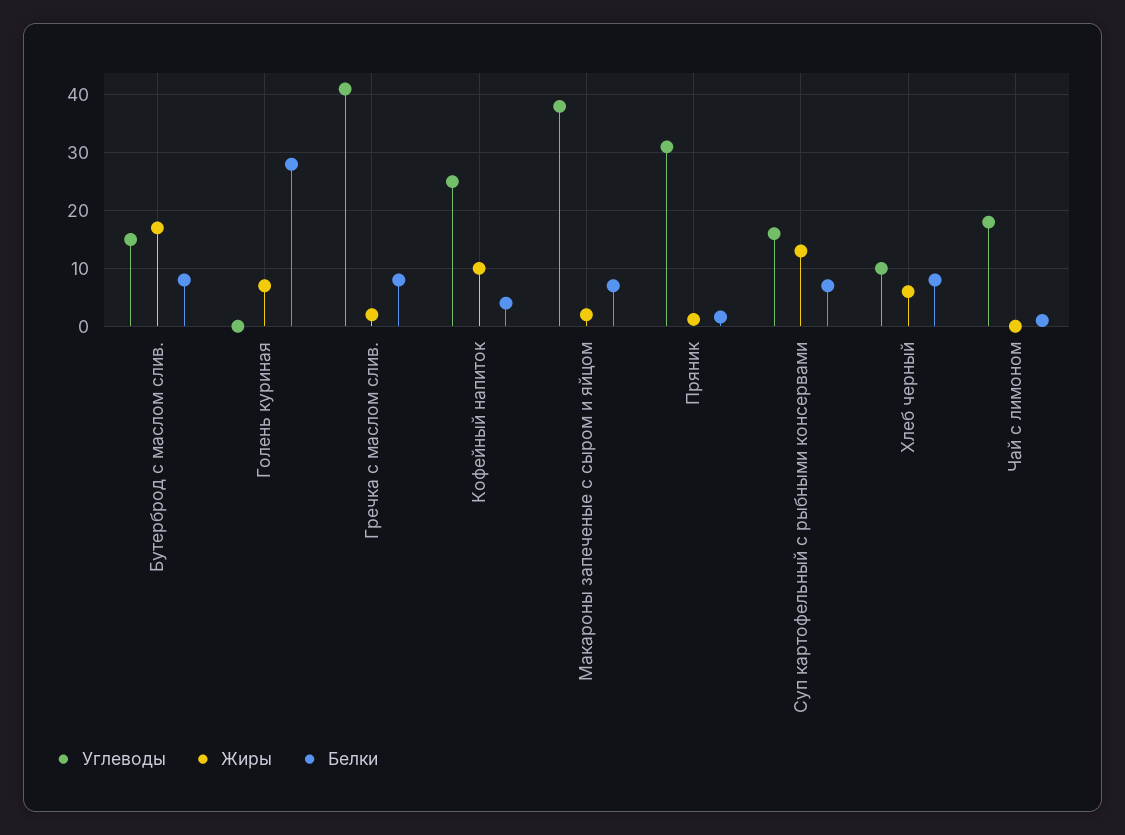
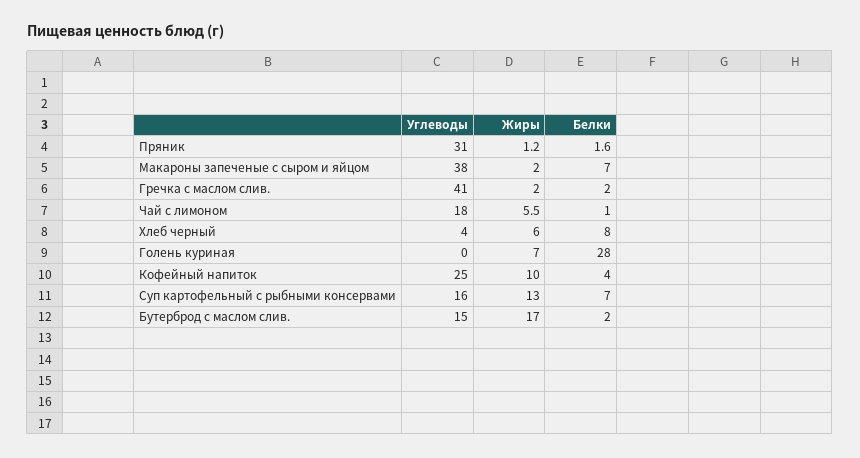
Белки, Бутерброд с маслом слив.: 8 -> 2
Белки, Гречка с маслом слив.: 8 -> 2
Углеводы, Хлеб черный: 10 -> 4
Жиры, Чай с лимоном: 0 -> 5.5

